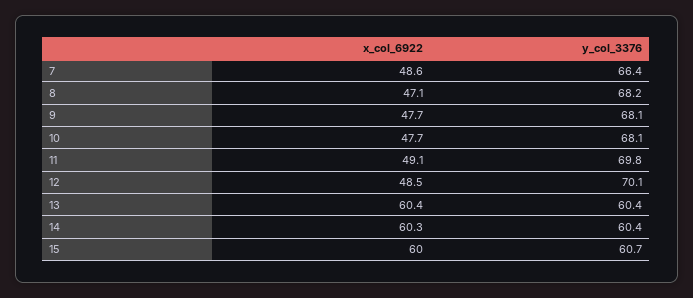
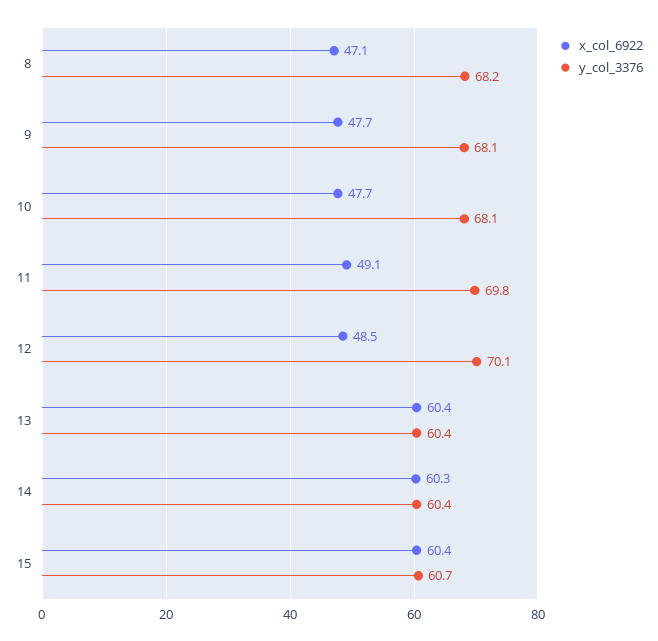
x_col_6922, 7: 48.6 -> none
y_col_3376, 7: 66.4 -> none
x_col_6922, 15: 60 -> 60.4

